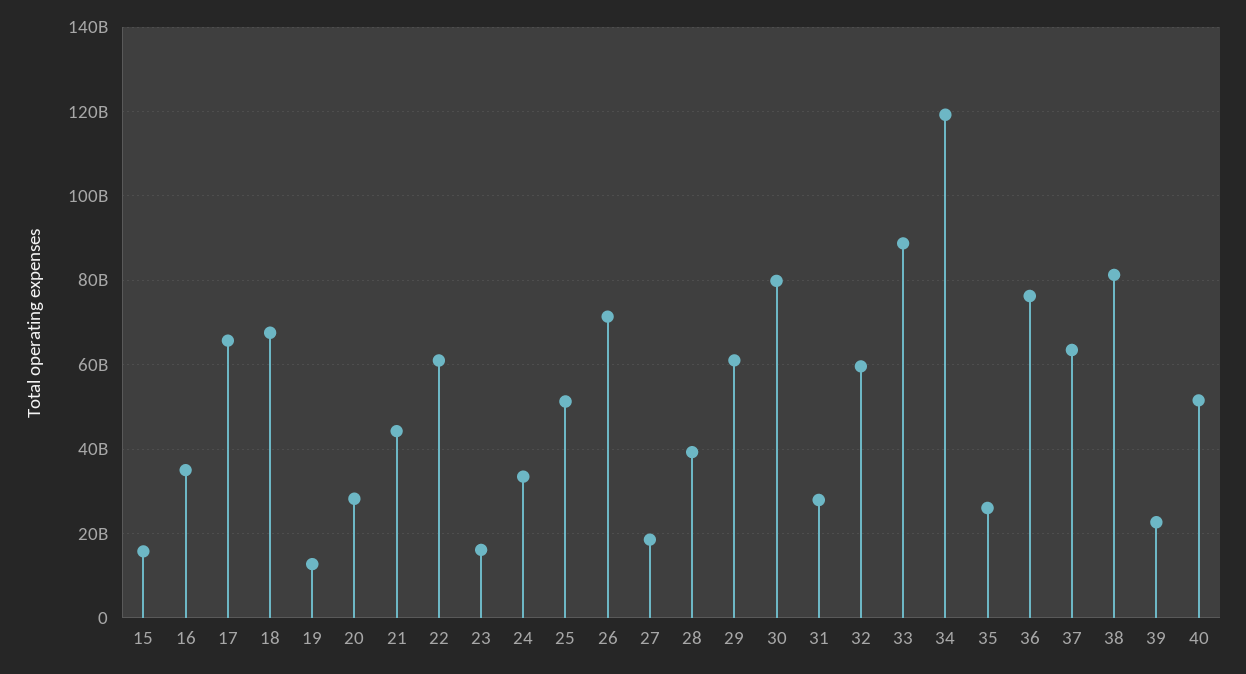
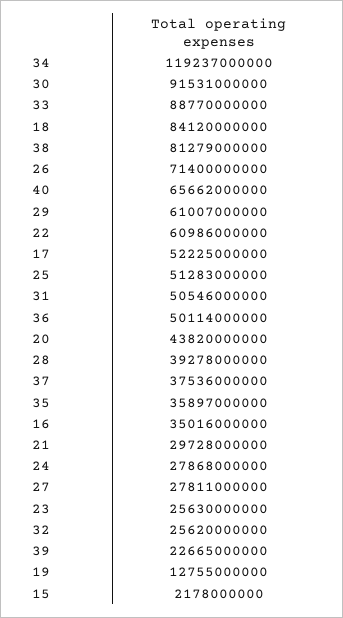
15: 16000000000 -> 2178000000
17: 66000000000 -> 52225000000
18: 68000000000 -> 84120000000
20: 28000000000 -> 43820000000
21: 44000000000 -> 29728000000
23: 16000000000 -> 25630000000
24: 34000000000 -> 27868000000
27: 18000000000 -> 27811000000
30: 80000000000 -> 91531000000
31: 28000000000 -> 50546000000
32: 60000000000 -> 25620000000
35: 26000000000 -> 35897000000
36: 76000000000 -> 50114000000
37: 64000000000 -> 37536000000
40: 52000000000 -> 65662000000

